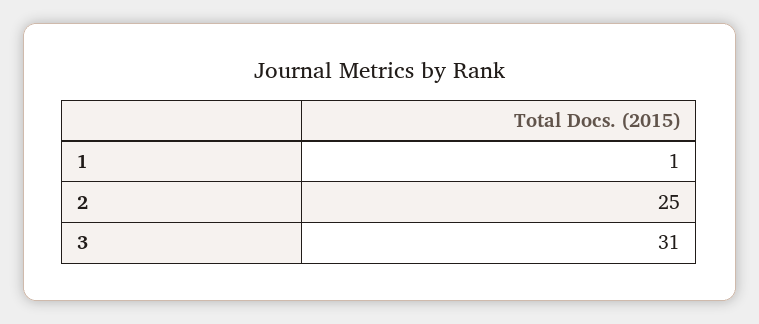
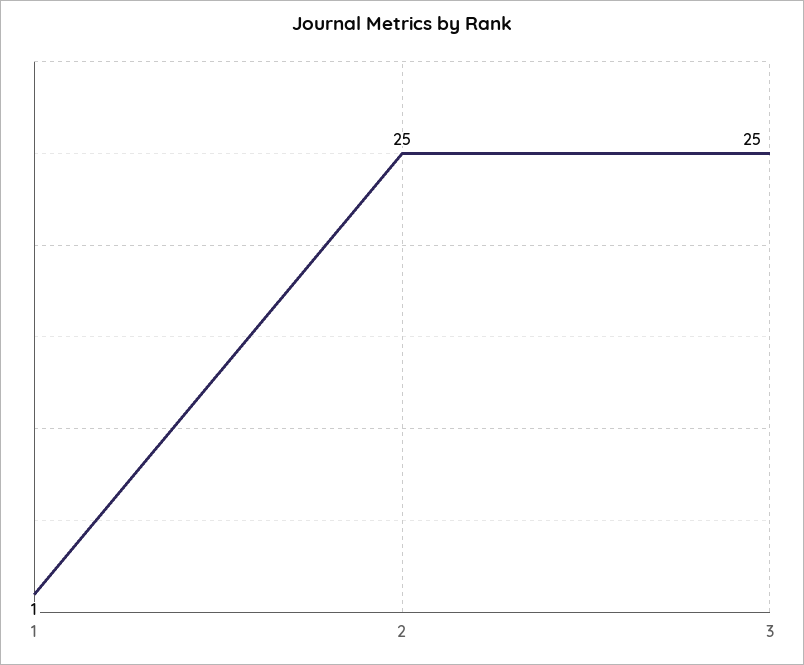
3: 31 -> 25

